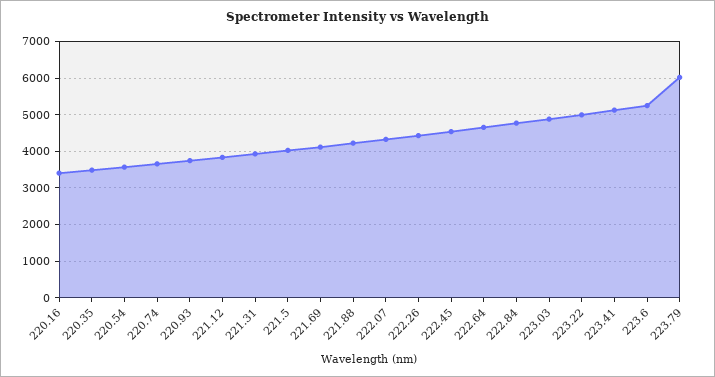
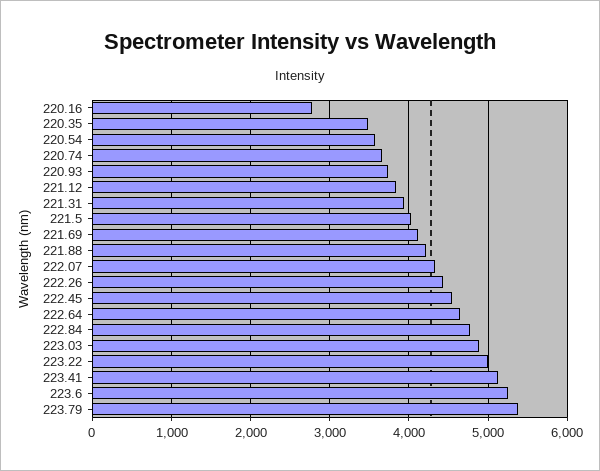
220.16: 3400 -> 2800
223.79: 6000 -> 5400

